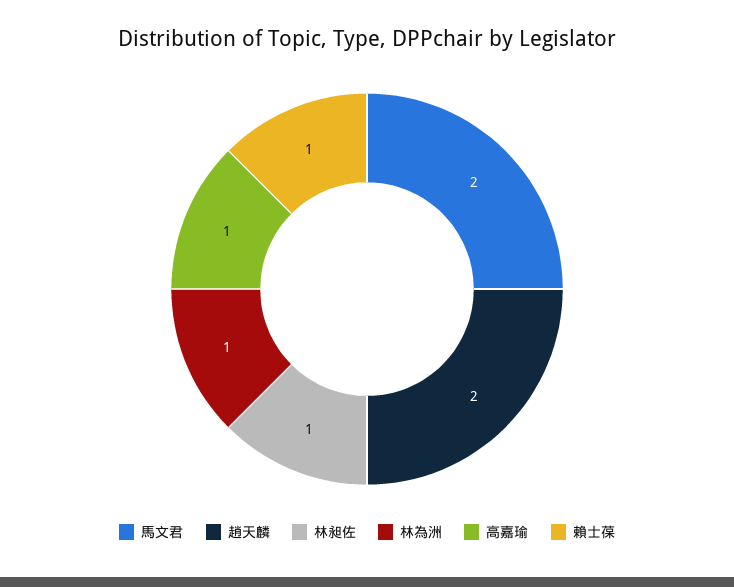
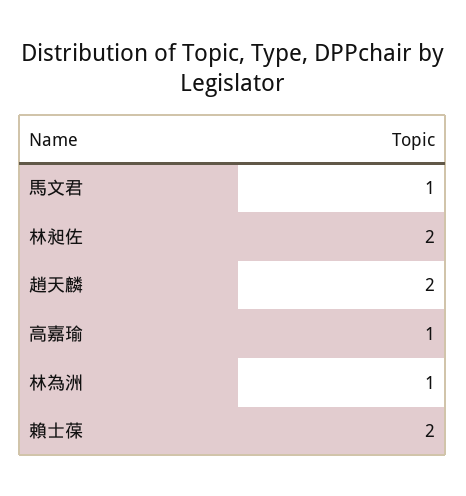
馬文君: 2 -> 1
林昶佐: 1 -> 2
賴士葆: 1 -> 2

